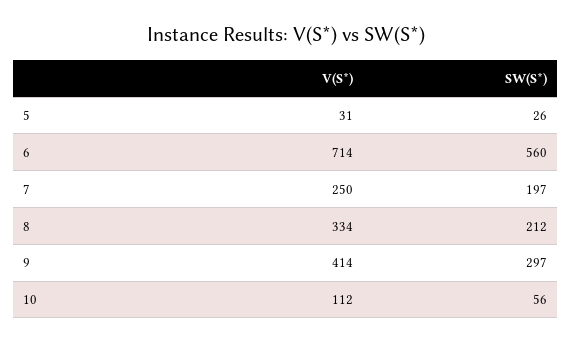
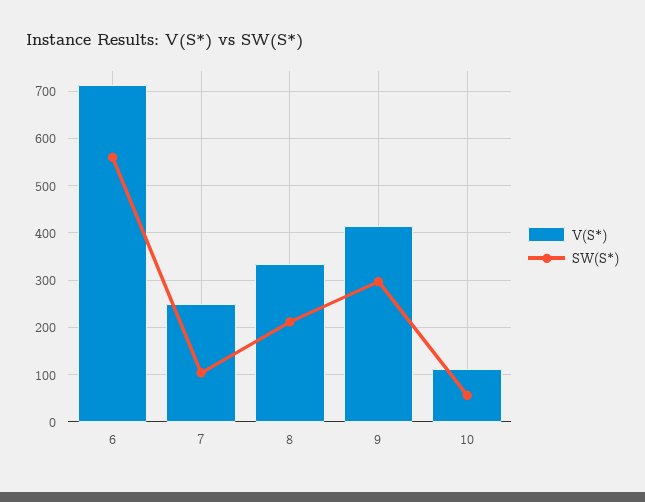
V(S*), 5: 31 -> none
SW(S*), 5: 26 -> none
SW(S*), 7: 197 -> 100

